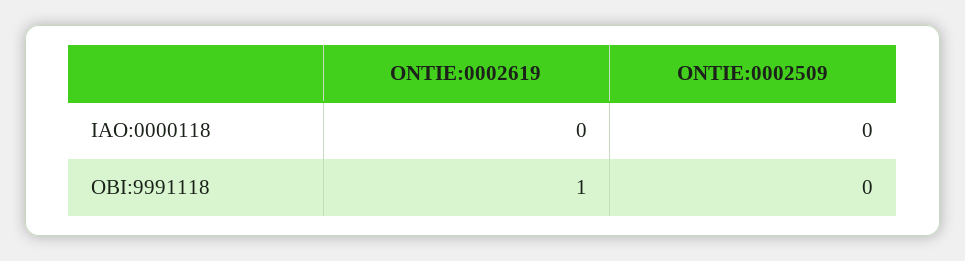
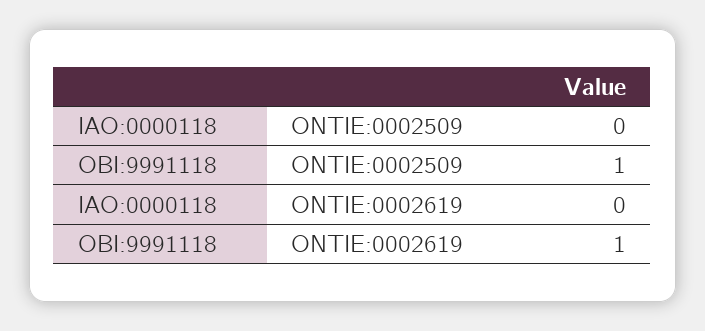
ONTIE:0002509, OBI:9991118: 0 -> 1

